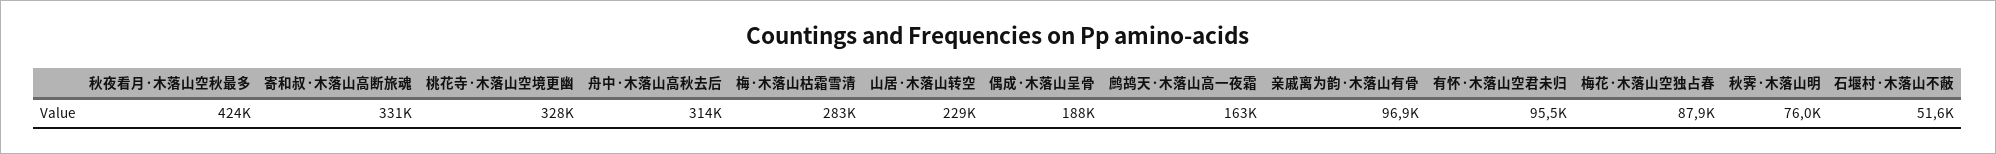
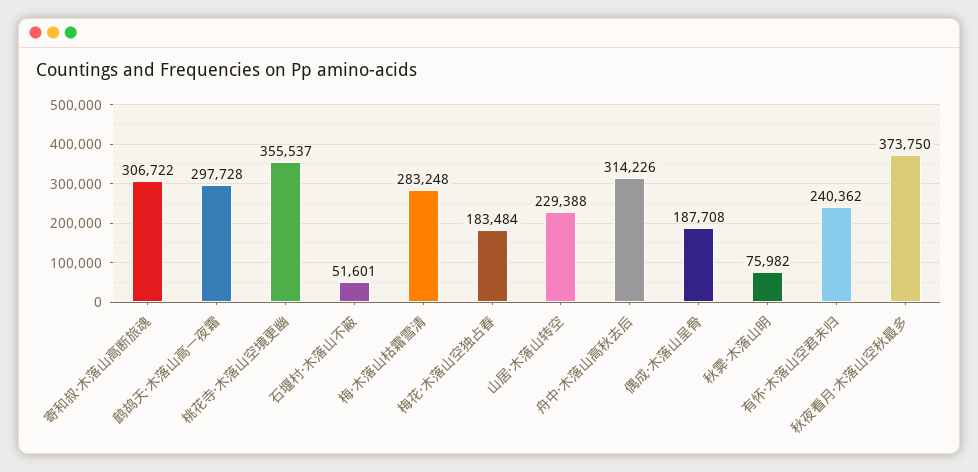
秋夜看月·木落山空秋最多: 424000 -> 373750
寄和叔·木落山高断旅魂: 331000 -> 306722
桃花寺·木落山空境更幽: 328000 -> 355537
鹧鸪天·木落山高一夜霜: 163000 -> 297728
亲戚离为韵·木落山有骨: 96900 -> none
有怀·木落山空君未归: 95500 -> 240362
梅花·木落山空独占春: 87900 -> 183484

